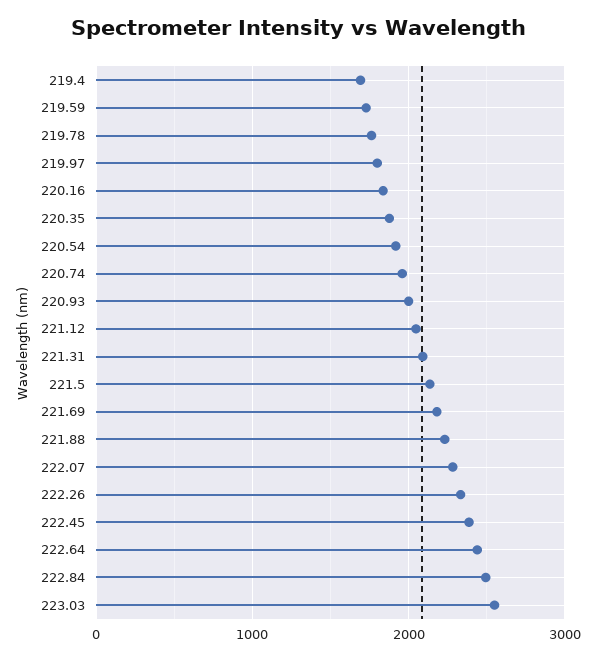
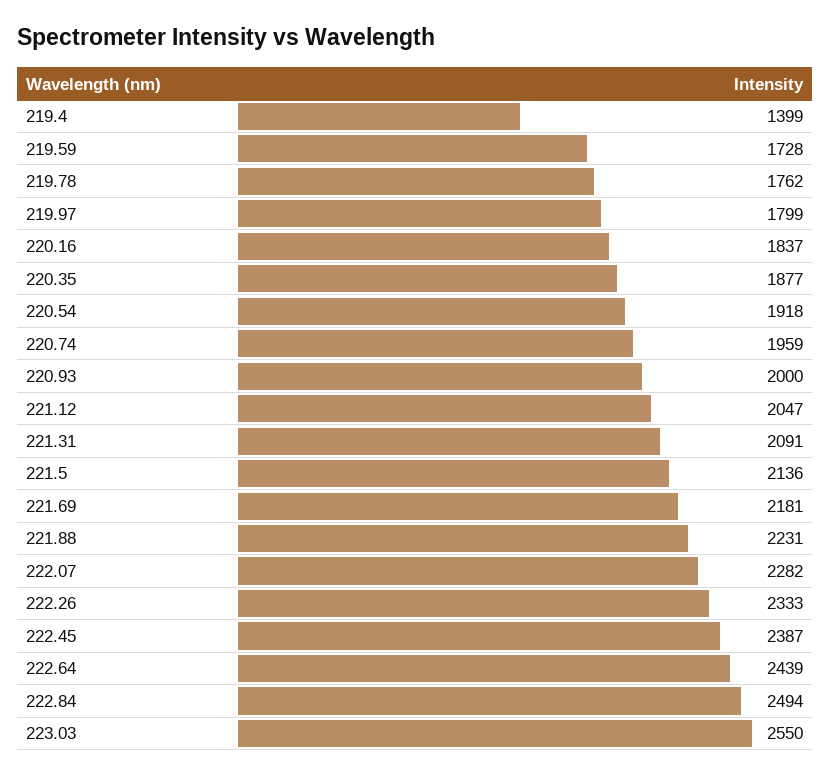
219.4: 1700 -> 1399

